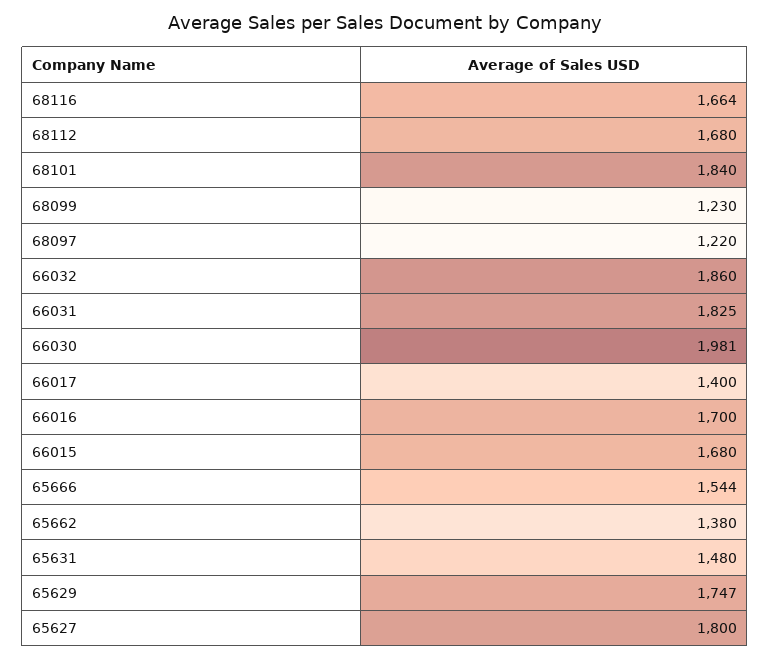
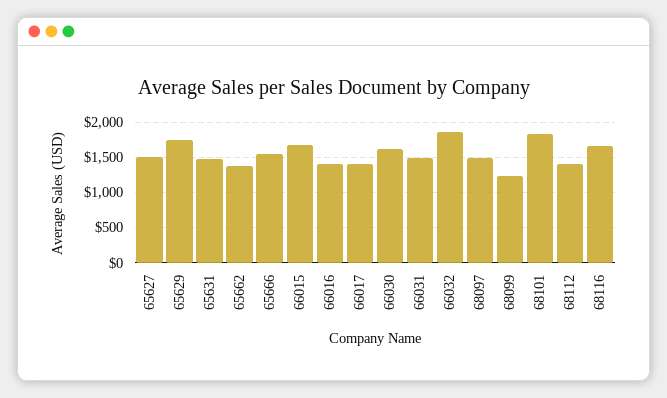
68112: 1680 -> 1400
68097: 1220 -> 1500
66031: 1825 -> 1500
66030: 1981 -> 1600
66016: 1700 -> 1400
65627: 1800 -> 1500

